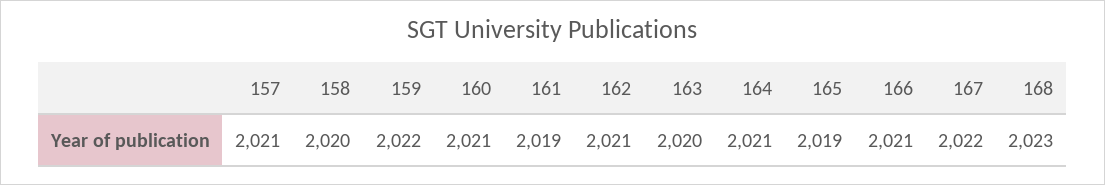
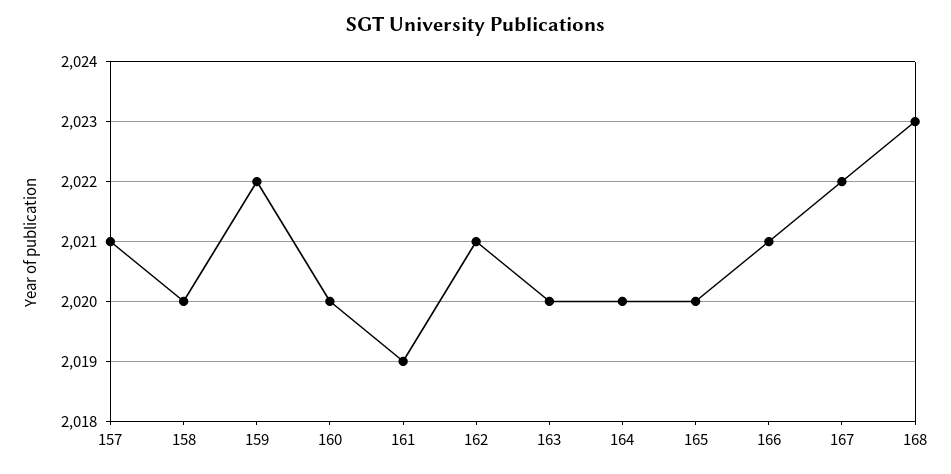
160: 2021 -> 2020
164: 2021 -> 2020
165: 2019 -> 2020

